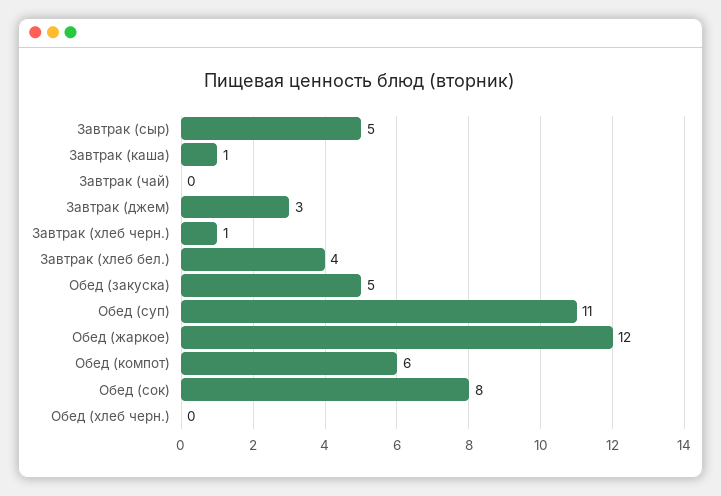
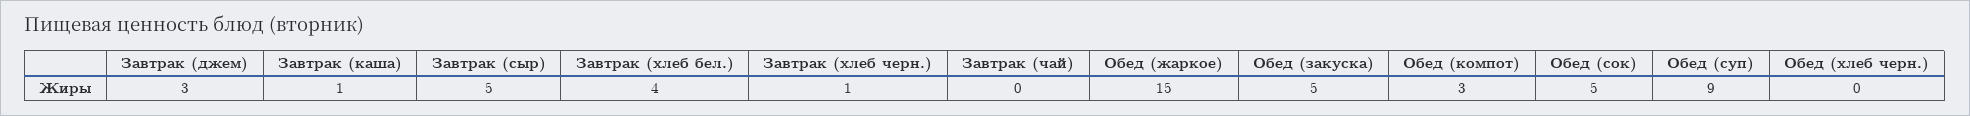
Обед (суп): 11 -> 9
Обед (жаркое): 12 -> 15
Обед (компот): 6 -> 3
Обед (сок): 8 -> 5

